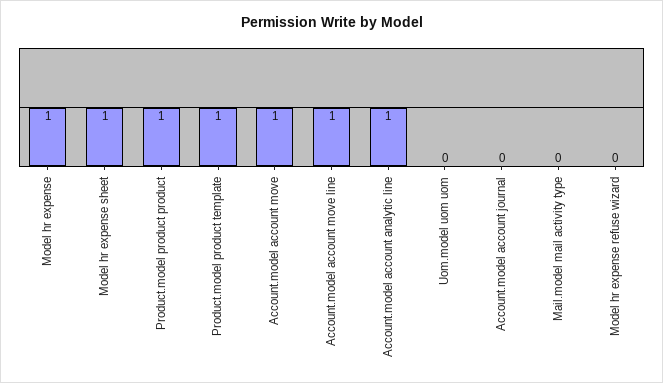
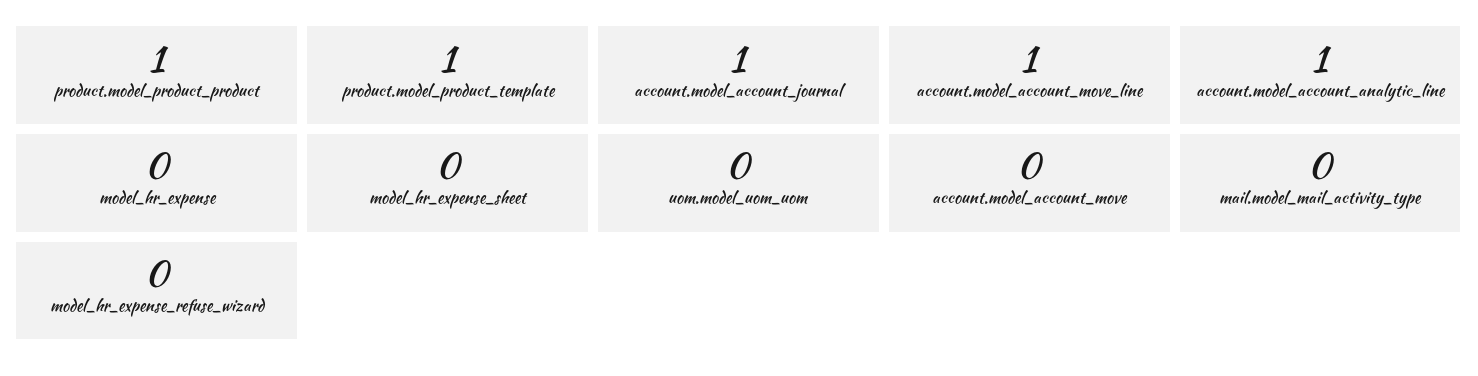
Model hr expense: 1 -> 0
Model hr expense sheet: 1 -> 0
Account.model account move: 1 -> 0
Account.model account journal: 0 -> 1

